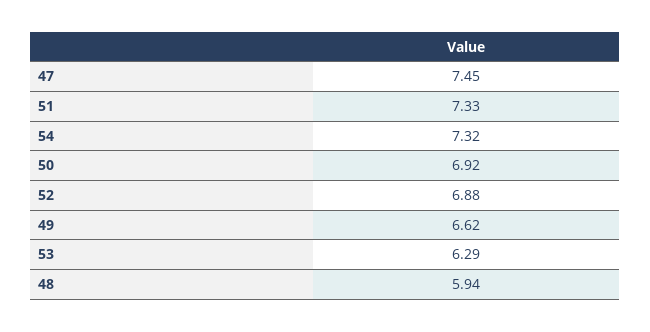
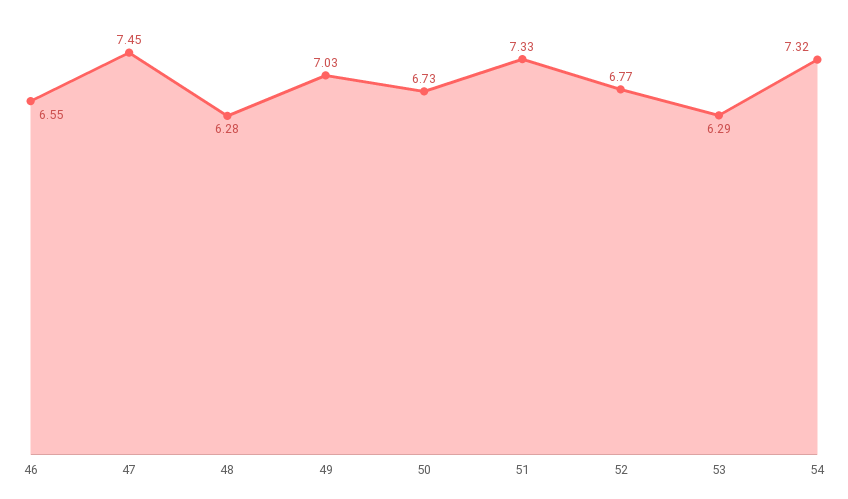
50: 6.92 -> 6.73
52: 6.88 -> 6.77
49: 6.62 -> 7.03
48: 5.94 -> 6.28
46: none -> 6.55

